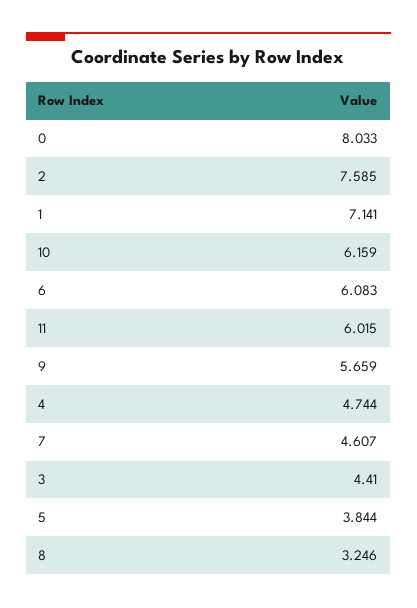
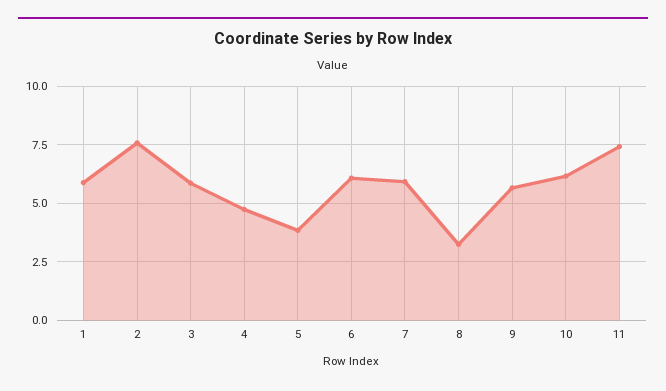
0: 8.033 -> none
1: 7.141 -> 6
11: 6.015 -> 7.5
7: 4.607 -> 6
3: 4.41 -> 6

